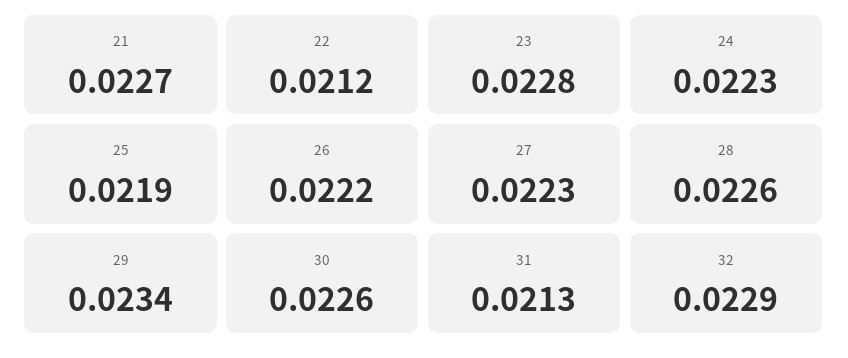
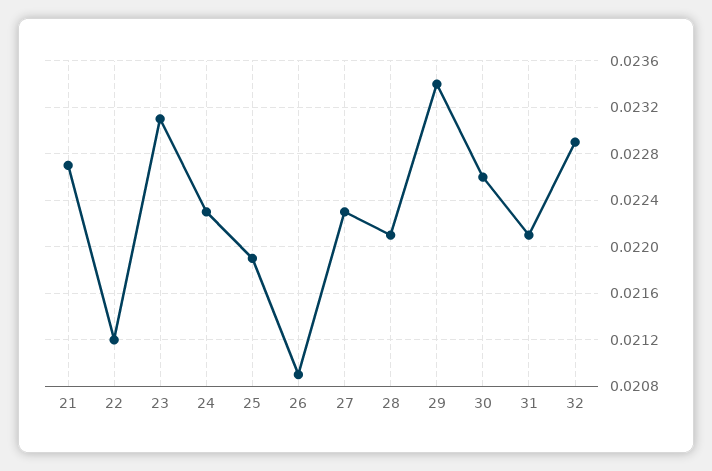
23: 0.0228 -> 0.0231
26: 0.0222 -> 0.0209
28: 0.0226 -> 0.0221
31: 0.0213 -> 0.0221

